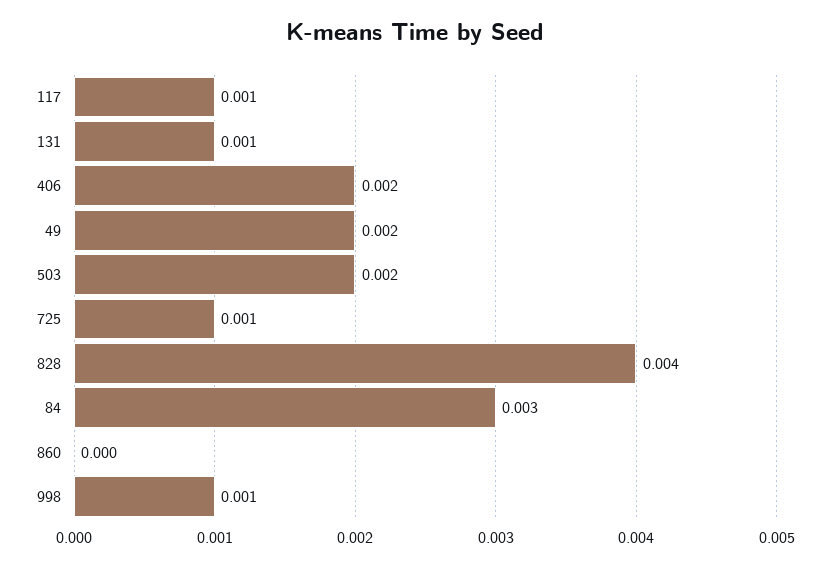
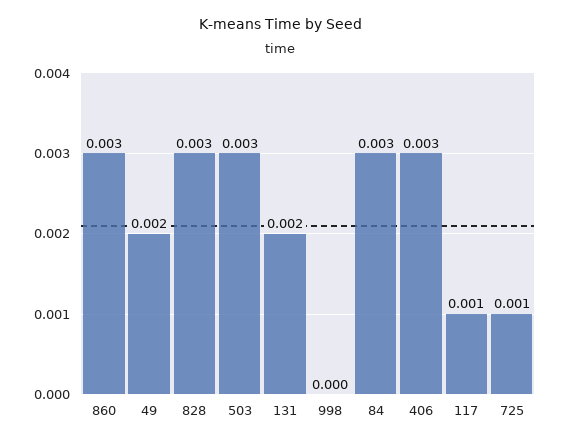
131: 0.001 -> 0.002
406: 0.002 -> 0.003
503: 0.002 -> 0.003
828: 0.004 -> 0.003
860: 0 -> 0.003
998: 0.001 -> 0

